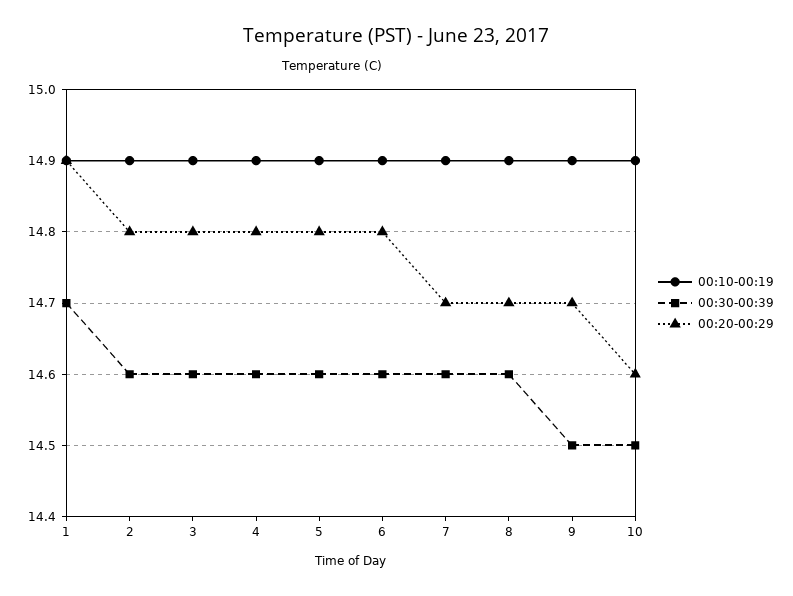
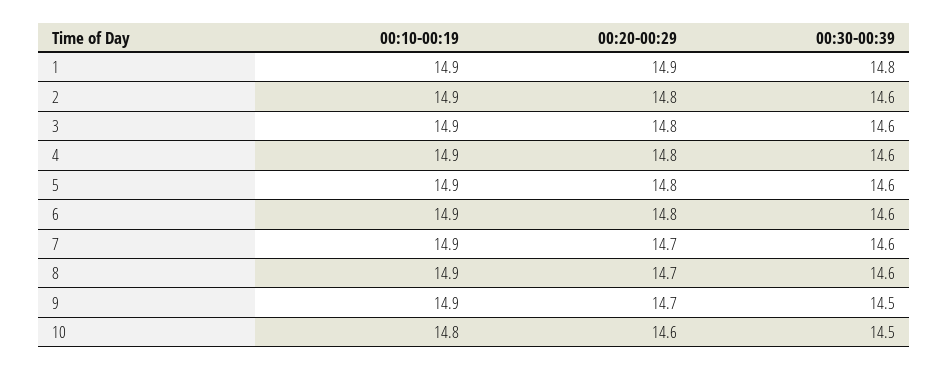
00:30-00:39, 1: 14.7 -> 14.8
00:10-00:19, 10: 14.9 -> 14.8

